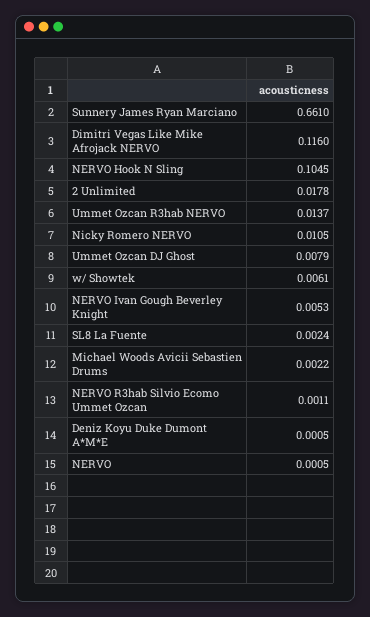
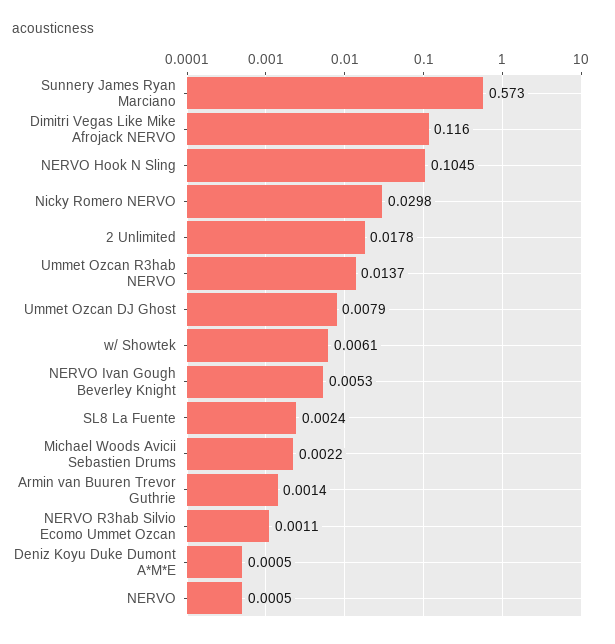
Sunnery James Ryan Marciano: 0.661 -> 0.573
Nicky Romero NERVO: 0.0105 -> 0.0298
Armin van Buuren Trevor Guthrie: none -> 0.0014

